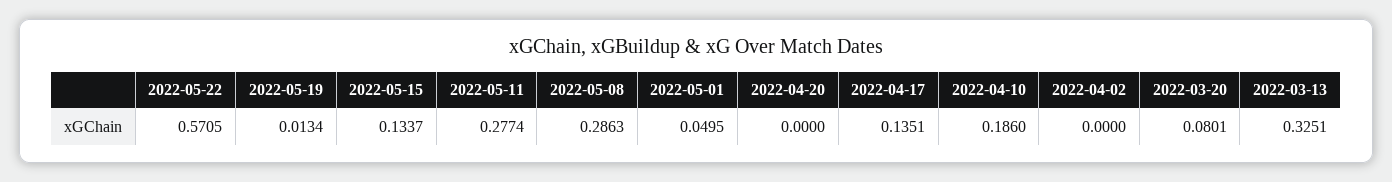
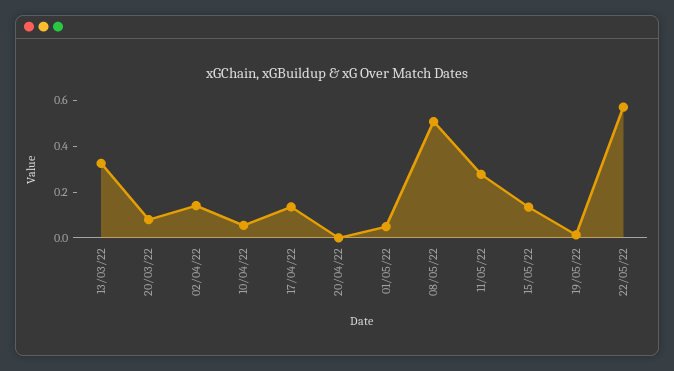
2022-05-08: 0.2863 -> 0.5
2022-04-10: 0.186 -> 0.05
2022-04-02: 0 -> 0.15

